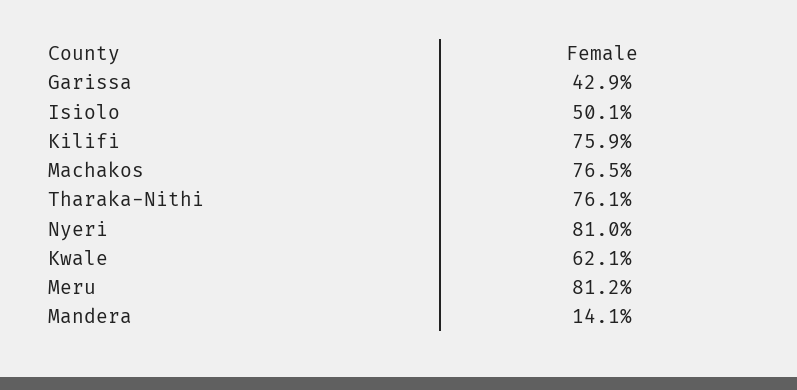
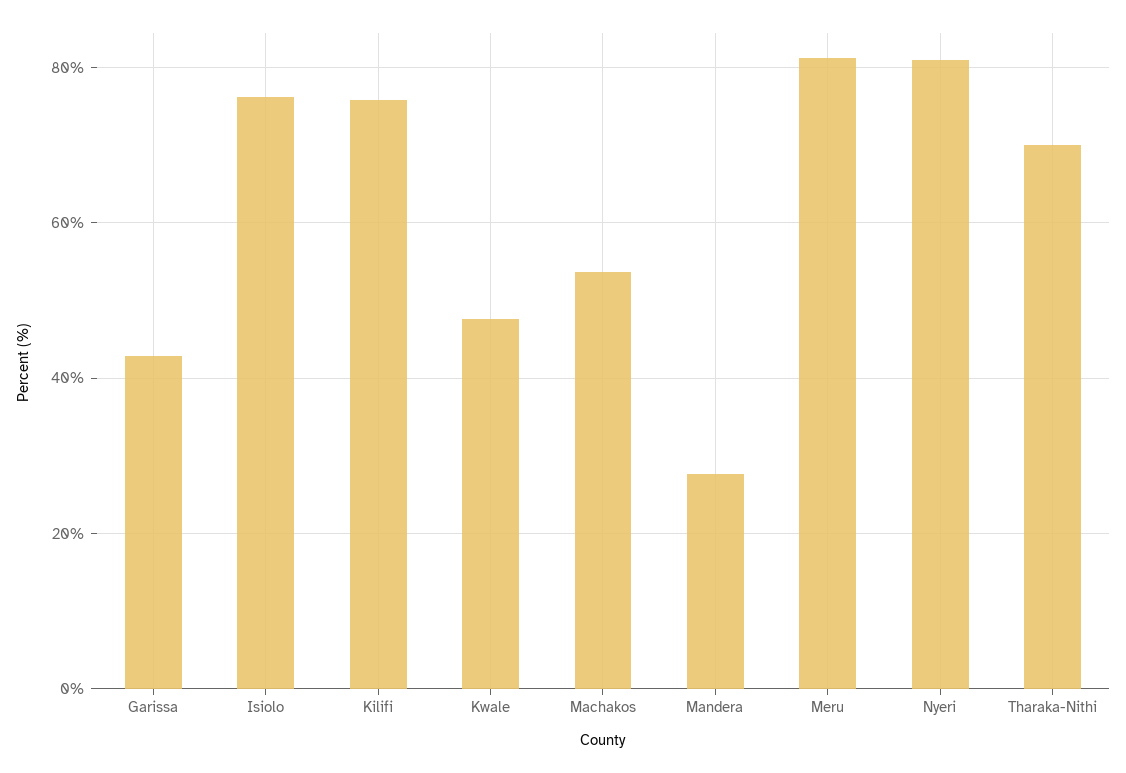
Isiolo: 50.1 -> 76
Machakos: 76.5 -> 54
Tharaka-Nithi: 76.1 -> 70
Kwale: 62.1 -> 48
Mandera: 14.1 -> 28

